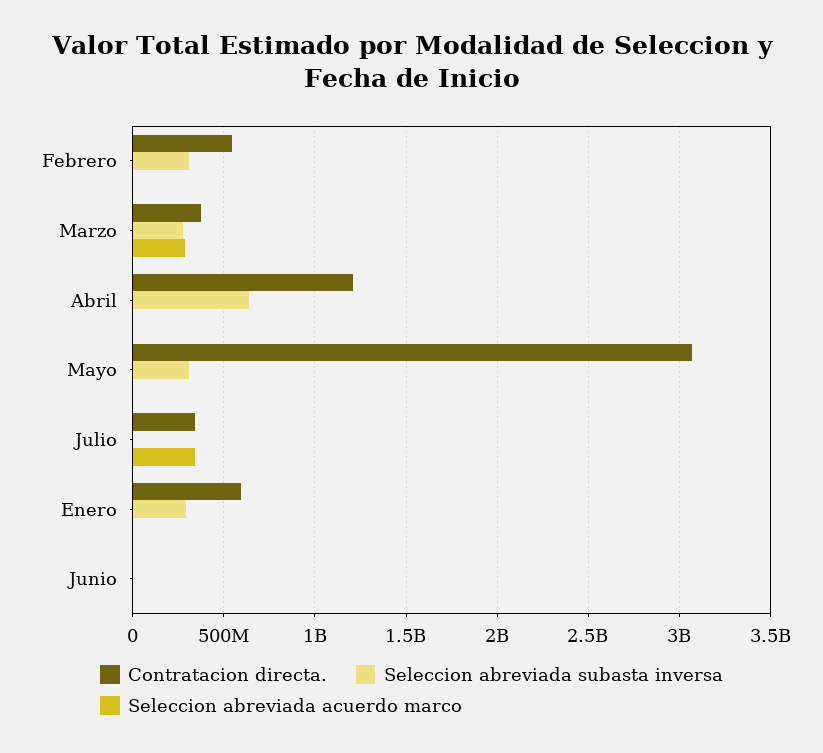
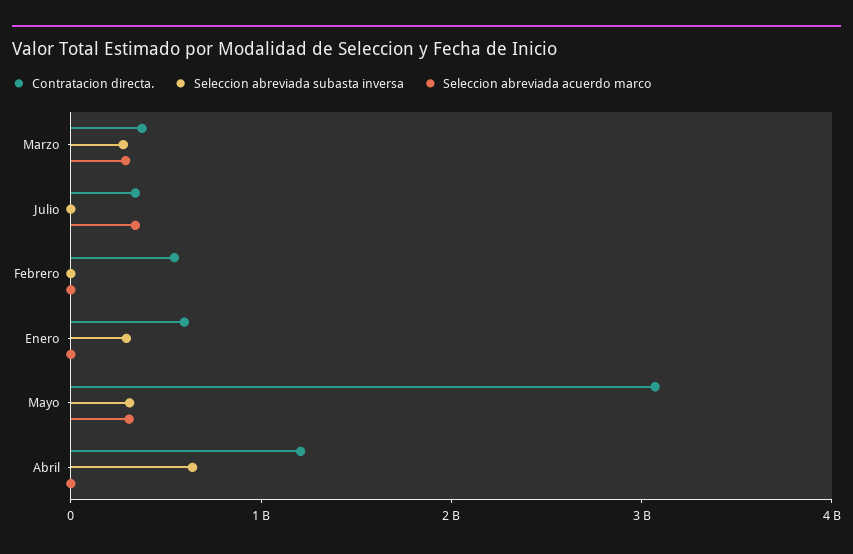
Seleccion abreviada subasta inversa, Febrero: 300000000 -> 0
Seleccion abreviada acuerdo marco, Mayo: 0 -> 300000000
Contratacion directa., Junio: 0 -> none
Seleccion abreviada subasta inversa, Junio: 0 -> none
Seleccion abreviada acuerdo marco, Junio: 0 -> none

